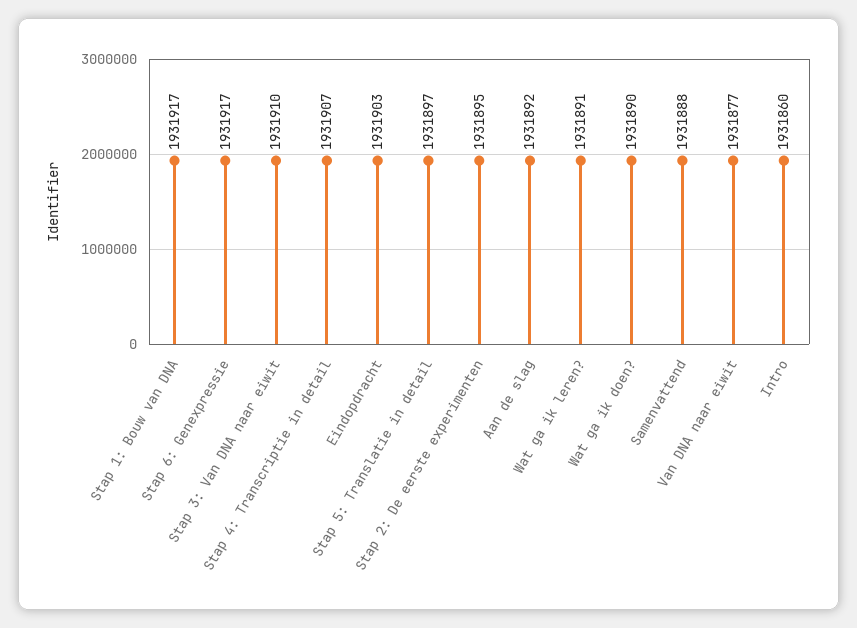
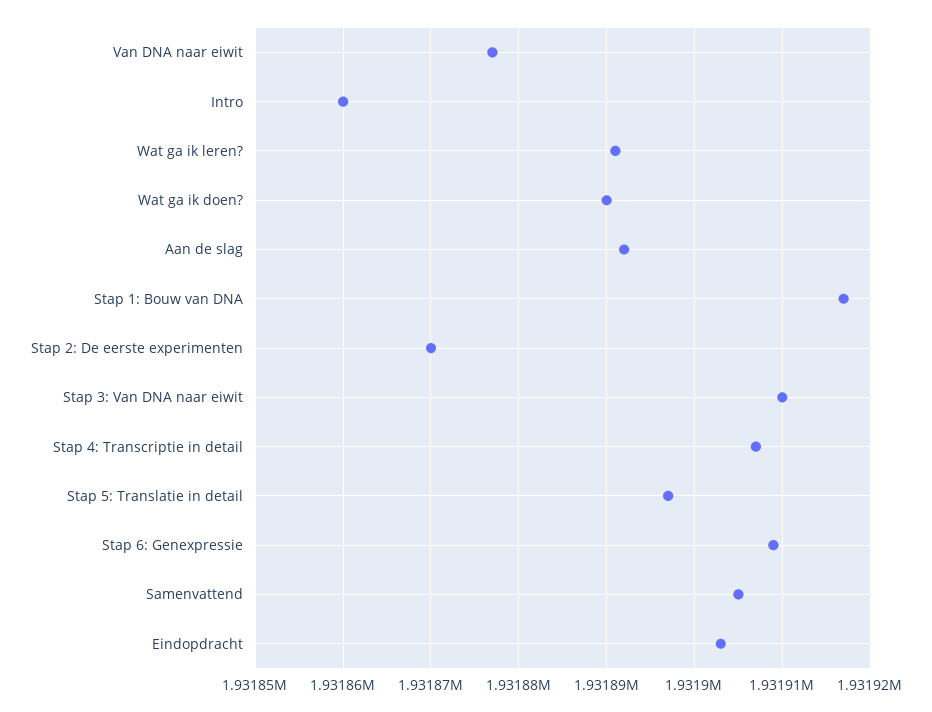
Stap 6: Genexpressie: 1931917 -> 1931909
Stap 2: De eerste experimenten: 1931895 -> 1931870
Samenvattend: 1931888 -> 1931905

